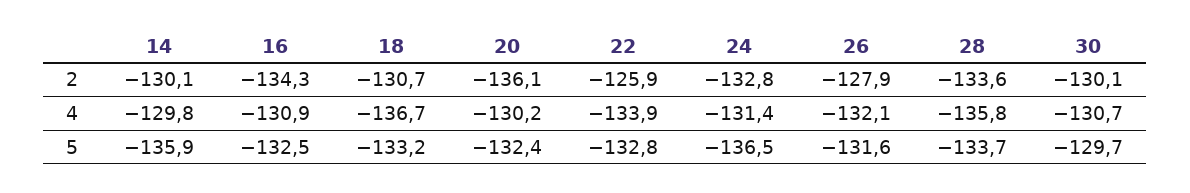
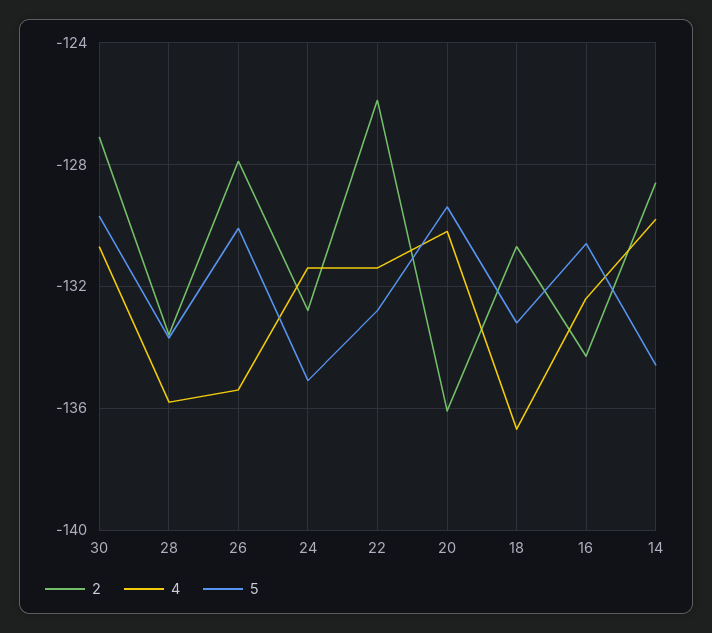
2, 14: -130.1 -> -128.5
2, 30: -130.1 -> -127
4, 16: -130.9 -> -132.5
4, 22: -133.9 -> -131.5
4, 26: -132.1 -> -135.5
5, 14: -135.9 -> -134.5
5, 16: -132.5 -> -130.5
5, 20: -132.4 -> -129.5
5, 24: -136.5 -> -135
5, 26: -131.6 -> -130

